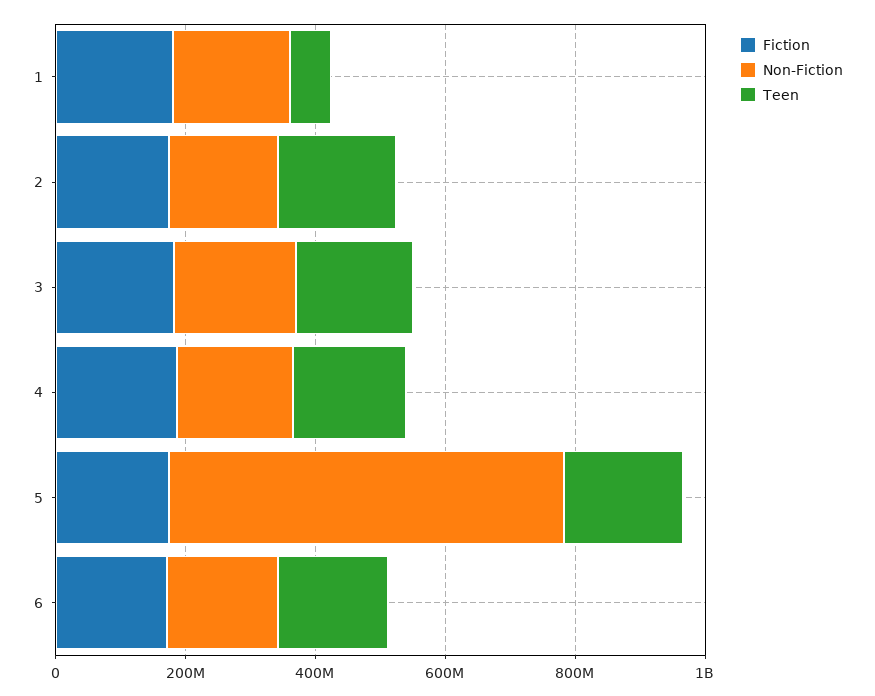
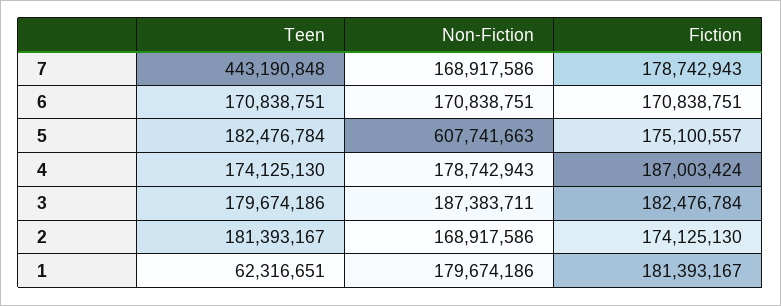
Teen, 7: none -> 443190848
Non-Fiction, 7: none -> 168917586
Fiction, 7: none -> 178742943

